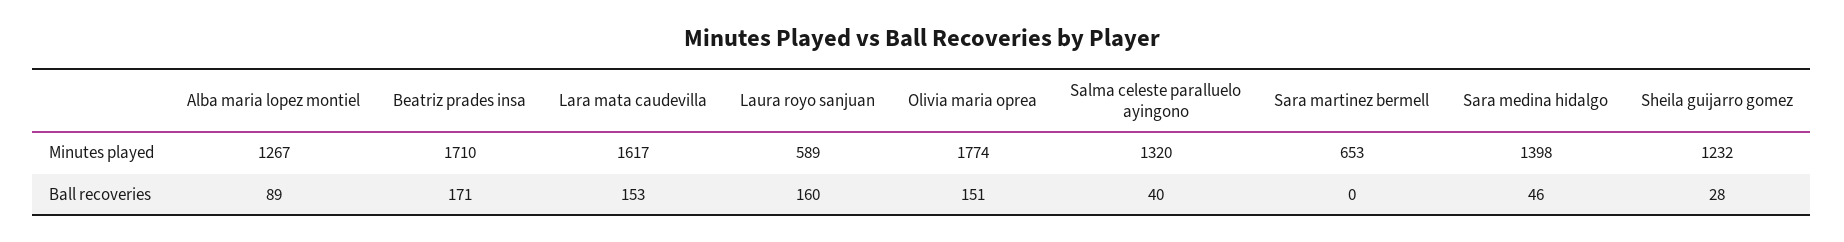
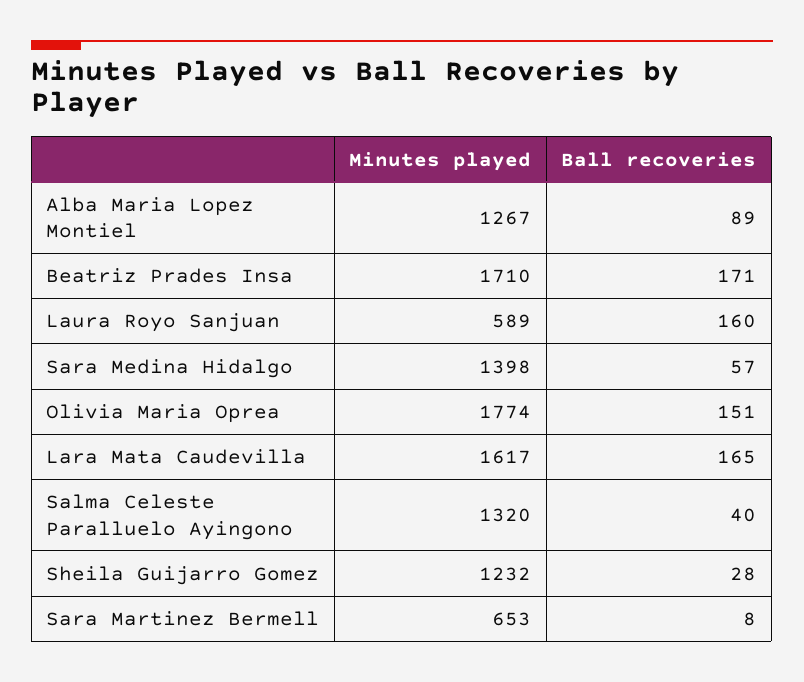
Lara mata caudevilla, Ball recoveries: 153 -> 165
Sara martinez bermell, Ball recoveries: 0 -> 8
Sara medina hidalgo, Ball recoveries: 46 -> 57

